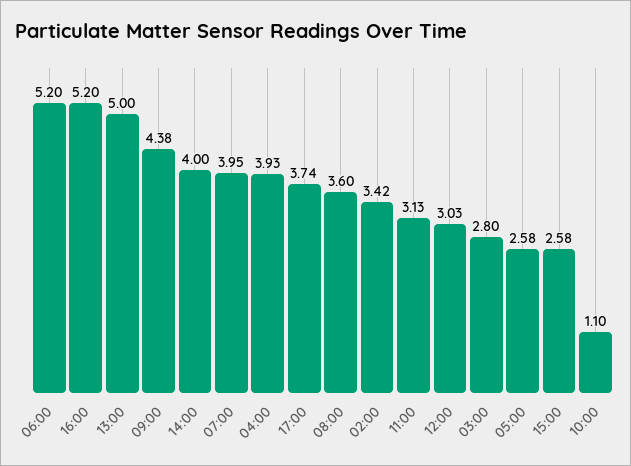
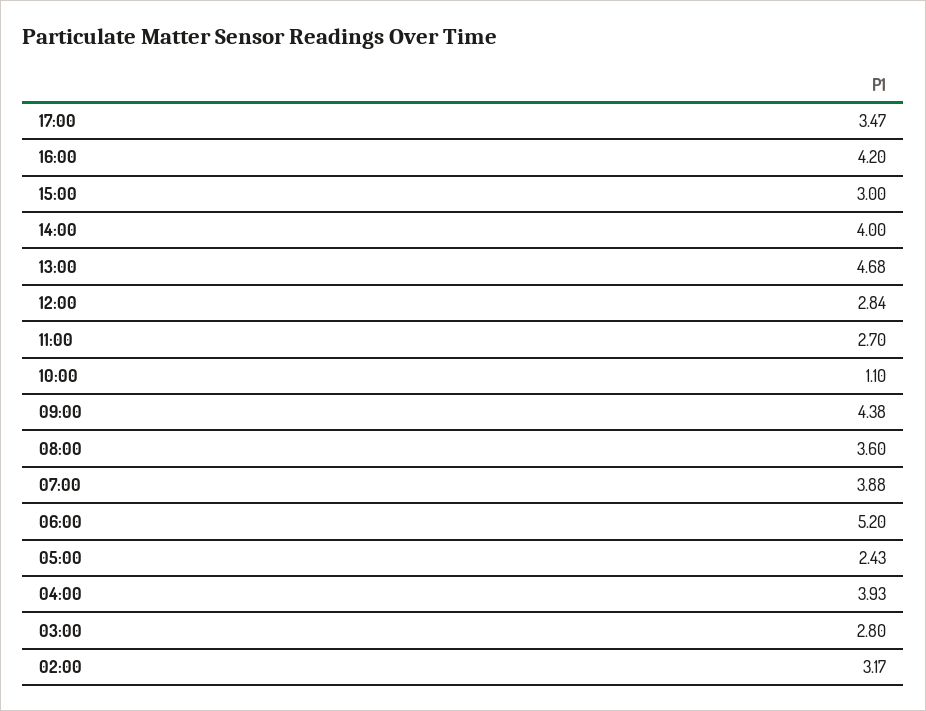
16:00: 5.2 -> 4.2
13:00: 5 -> 4.68
07:00: 3.95 -> 3.88
17:00: 3.74 -> 3.47
02:00: 3.42 -> 3.17
11:00: 3.13 -> 2.7
12:00: 3.03 -> 2.84
05:00: 2.58 -> 2.43
15:00: 2.58 -> 3

